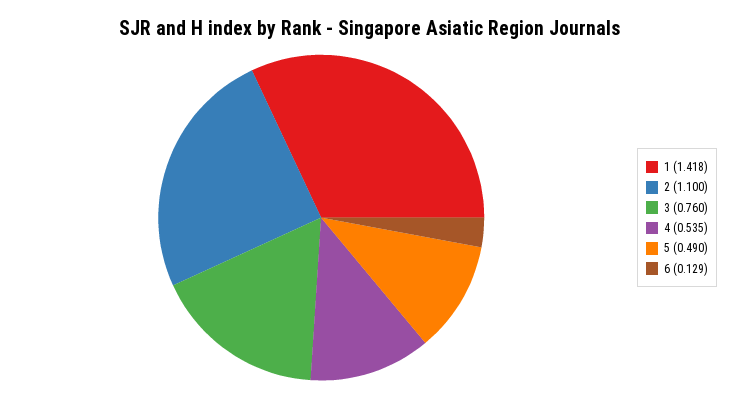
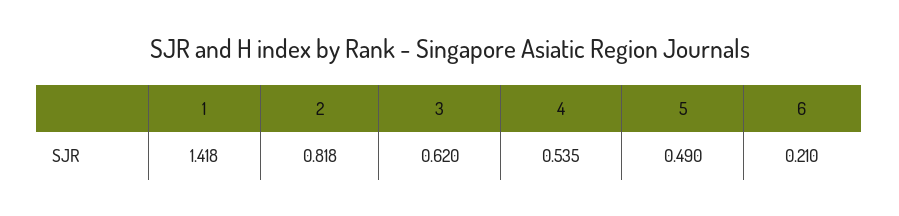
2: 1.1 -> 0.818
3: 0.76 -> 0.62
6: 0.129 -> 0.21

